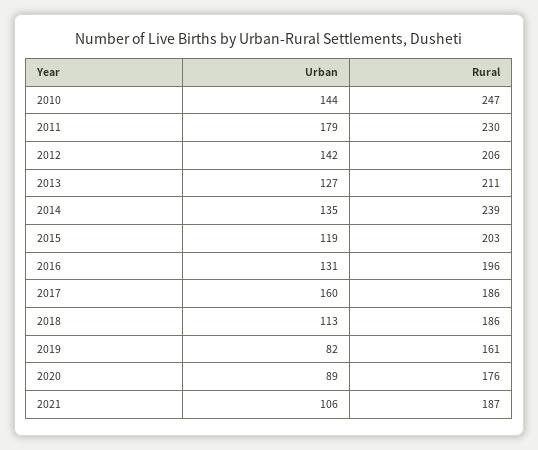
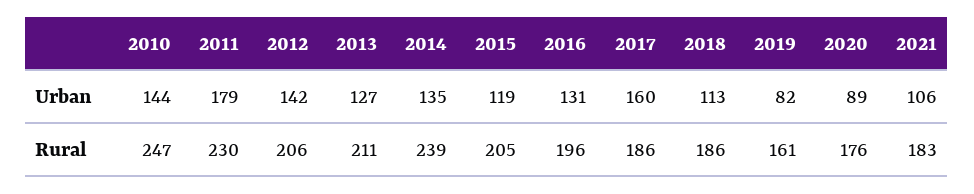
Rural, 2015: 203 -> 205
Rural, 2021: 187 -> 183

